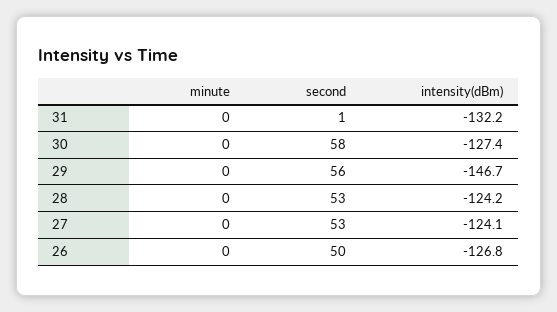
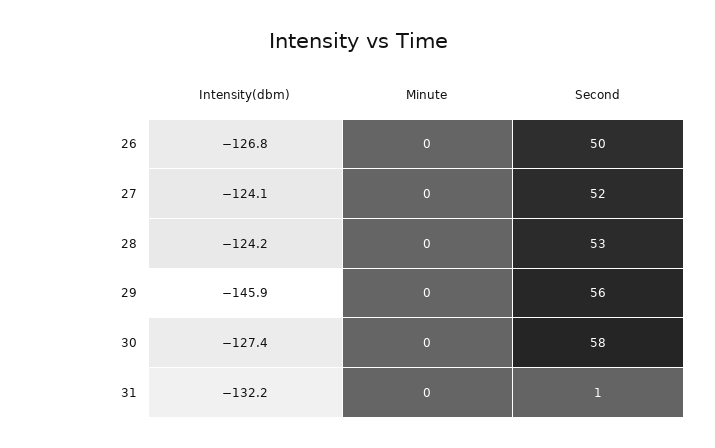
intensity(dBm), 29: -146.7 -> -145.9
second, 27: 53 -> 52

